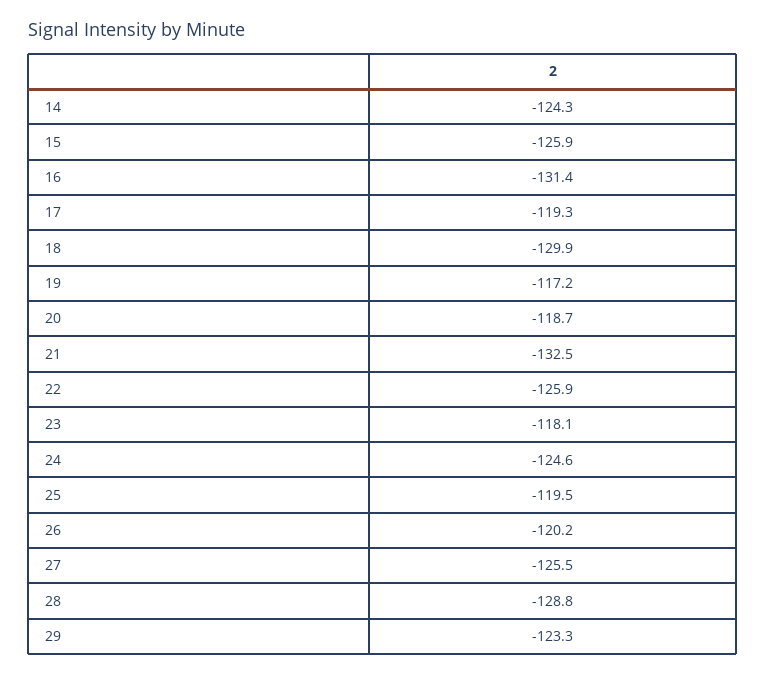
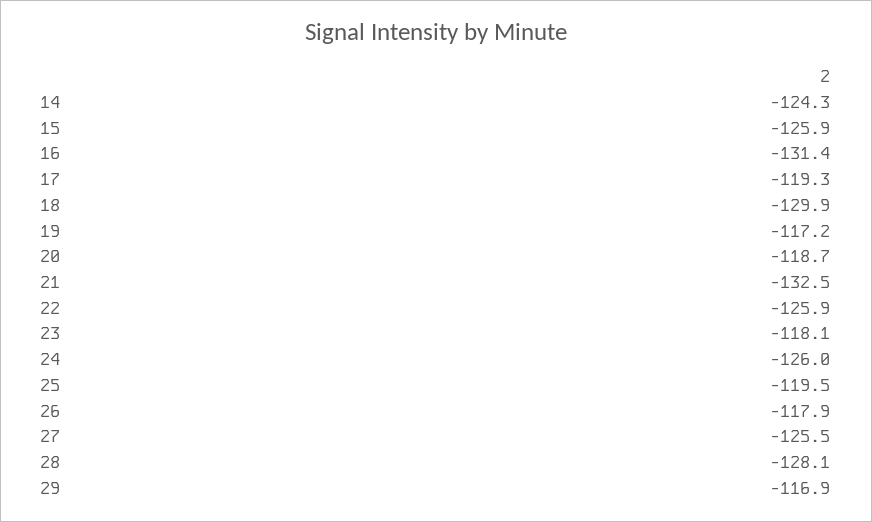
24: -124.6 -> -126
26: -120.2 -> -117.9
28: -128.8 -> -128.1
29: -123.3 -> -116.9

